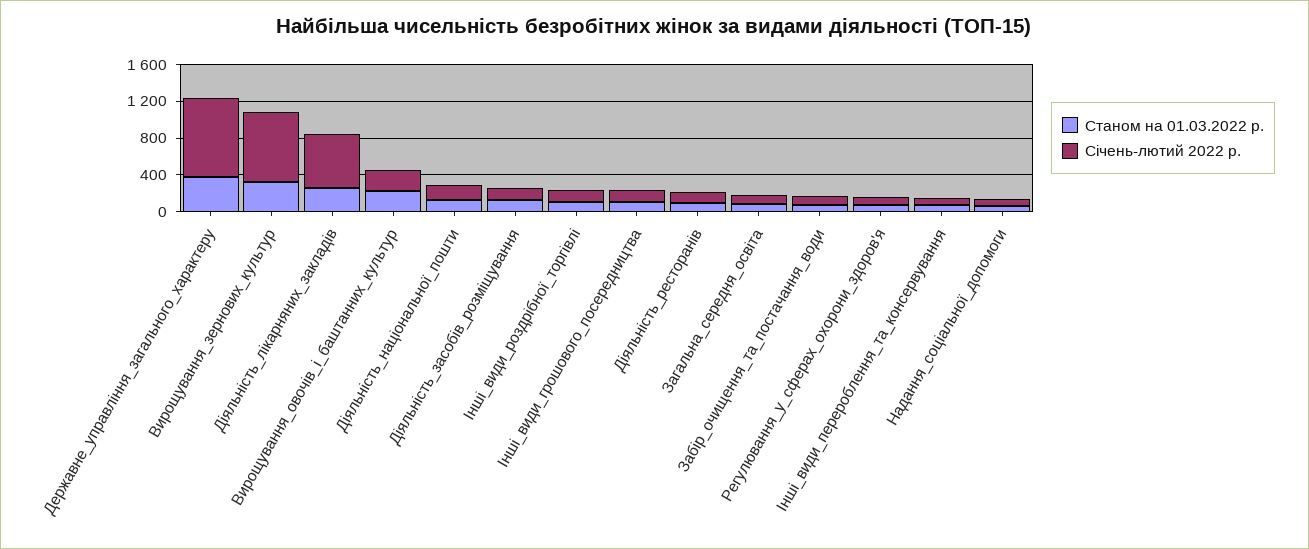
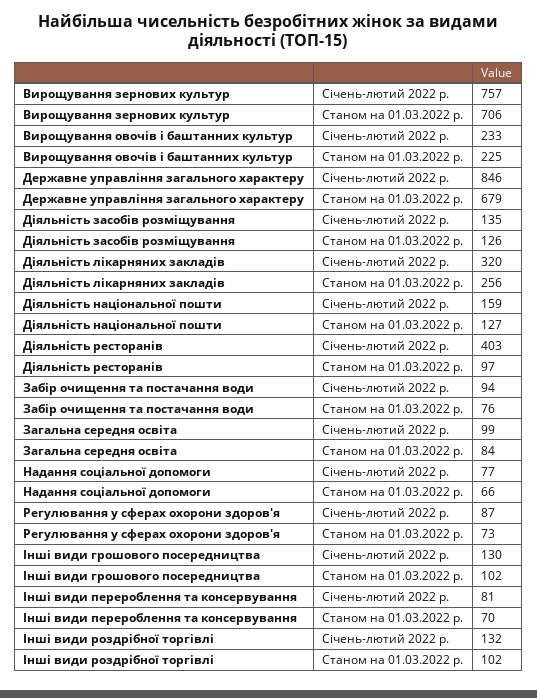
Станом на 01.03.2022 р., Державне_управління_загального_характеру: 400 -> 679
Станом на 01.03.2022 р., Вирощування_зернових_культур: 300 -> 706
Січень-лютий 2022 р., Діяльність_лікарняних_закладів: 600 -> 320
Січень-лютий 2022 р., Діяльність_ресторанів: 100 -> 403

